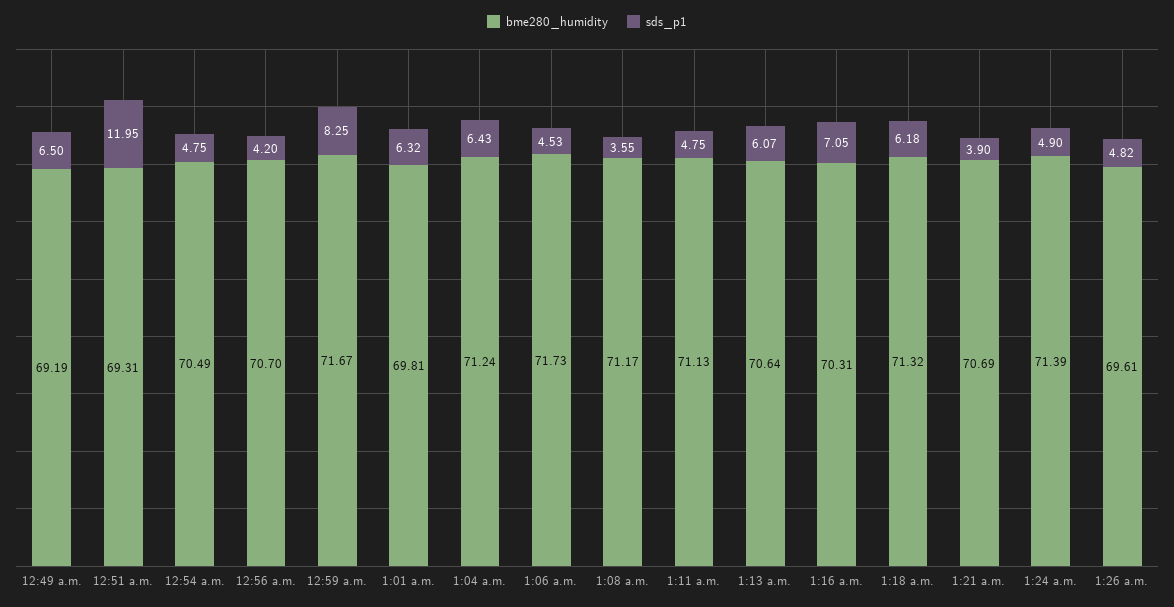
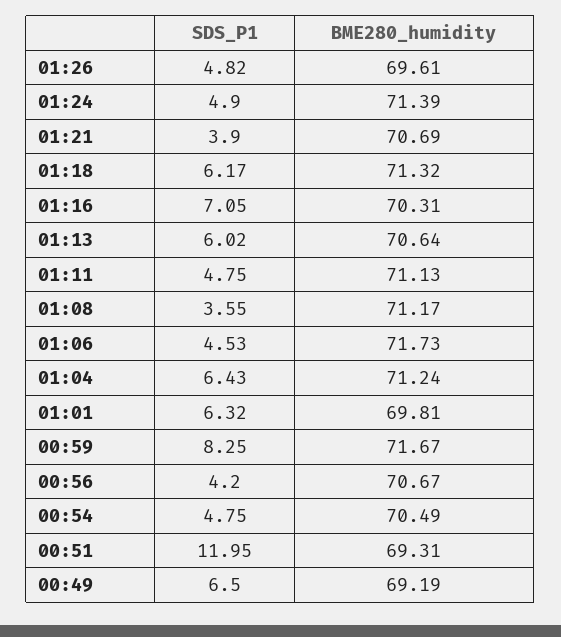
bme280_humidity, 12:56 a.m.: 70.7 -> 70.67
sds_p1, 1:13 a.m.: 6.07 -> 6.02
sds_p1, 1:18 a.m.: 6.18 -> 6.17

